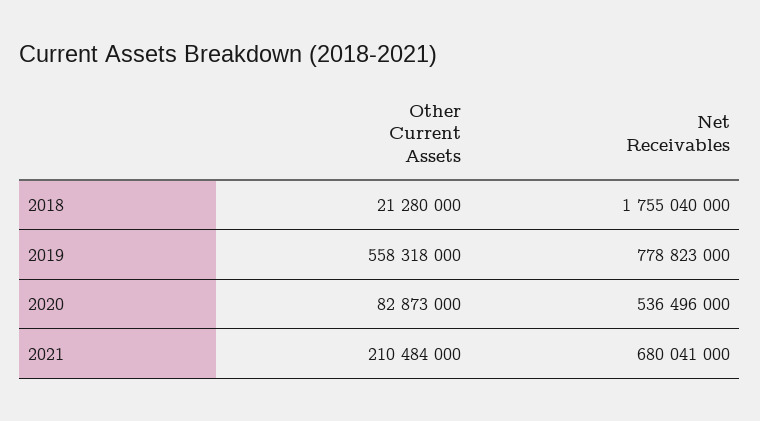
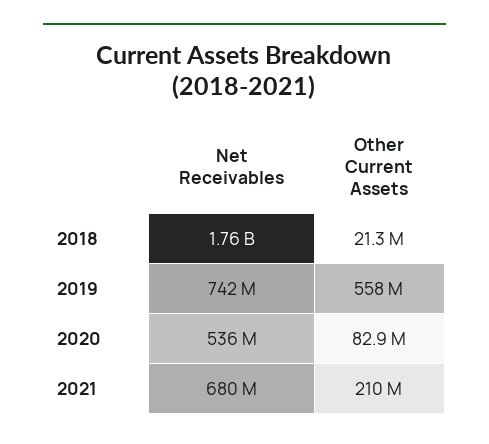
Net Receivables, 2019: 778823000 -> 742000000

